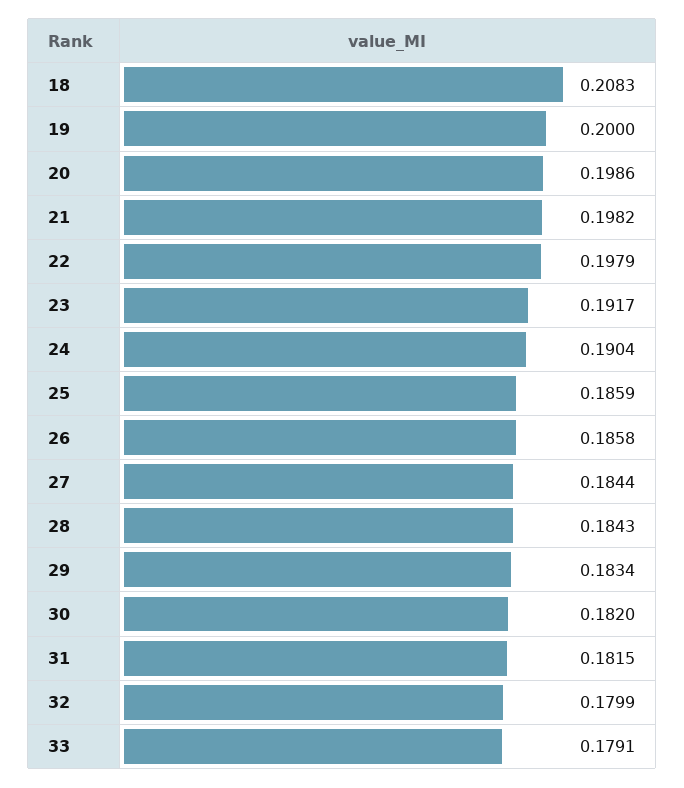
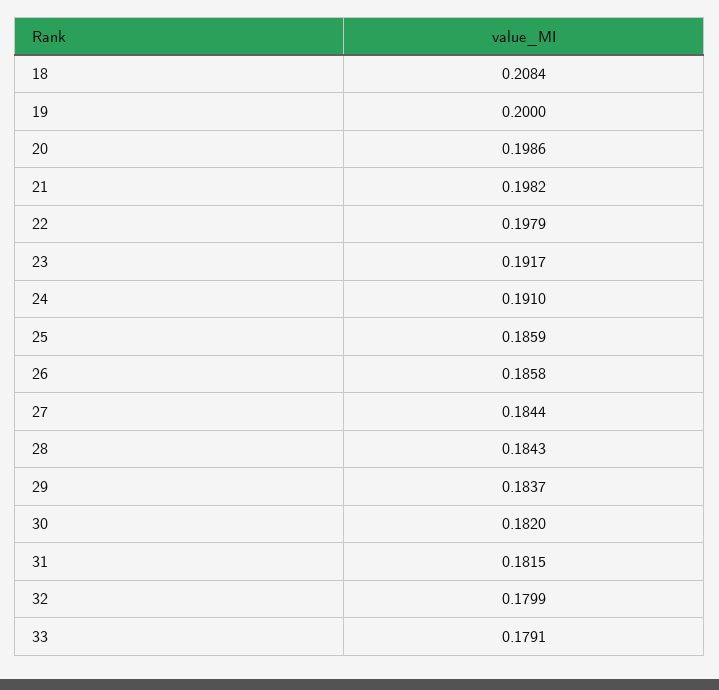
18: 0.2083 -> 0.2084
24: 0.1904 -> 0.191
29: 0.1834 -> 0.1837

